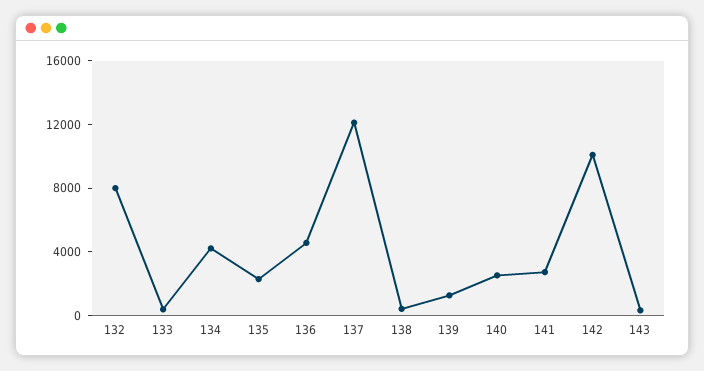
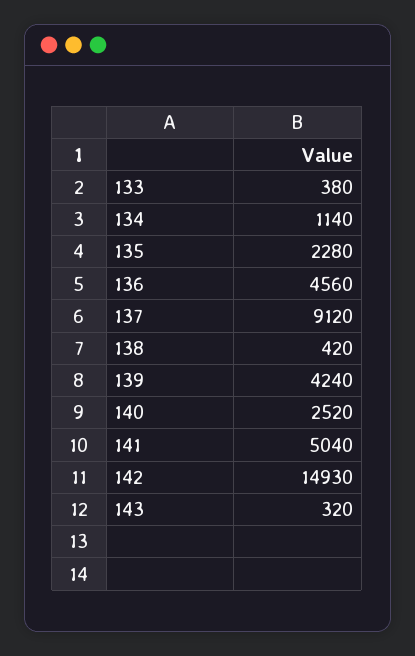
132: 8000 -> none
134: 4000 -> 1140
137: 12000 -> 9120
139: 1000 -> 4240
141: 3000 -> 5040
142: 10000 -> 14930

